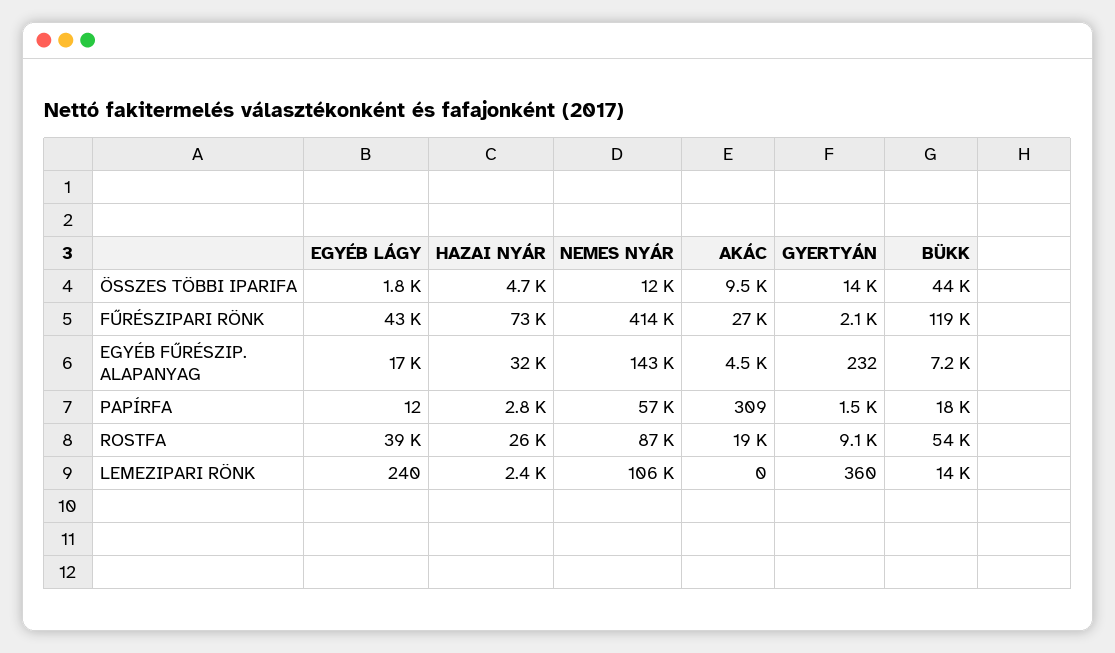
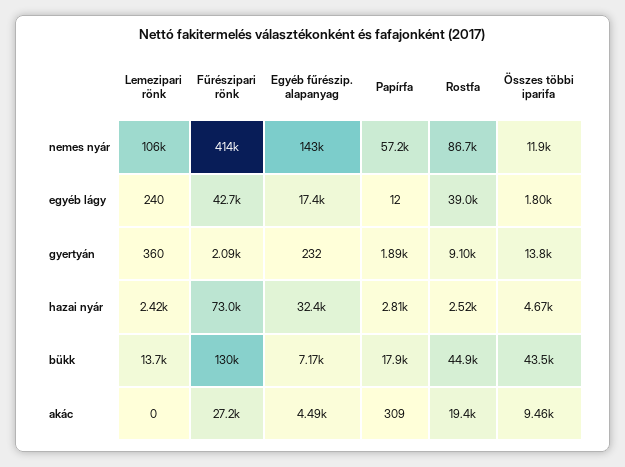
BÜKK, FŰRÉSZIPARI RÖNK: 119000 -> 130000
GYERTYÁN, PAPÍRFA: 1500 -> 1890
HAZAI NYÁR, ROSTFA: 26000 -> 2520
BÜKK, ROSTFA: 54000 -> 44900

